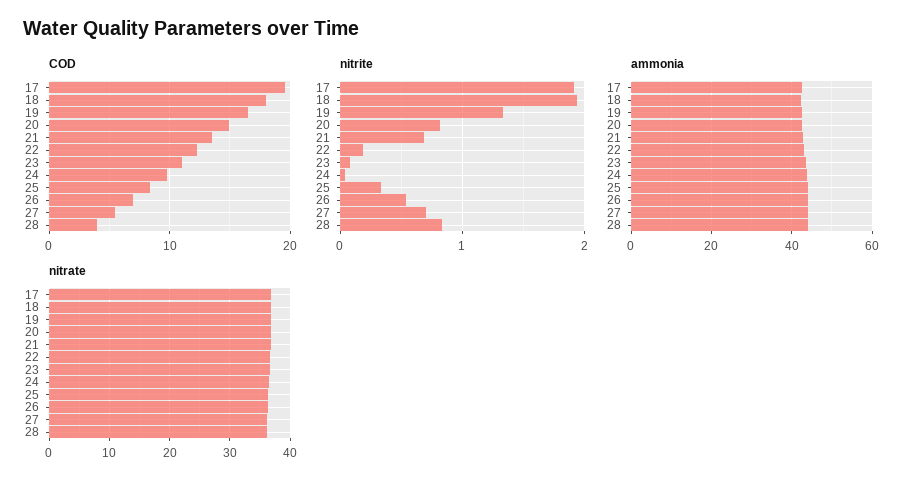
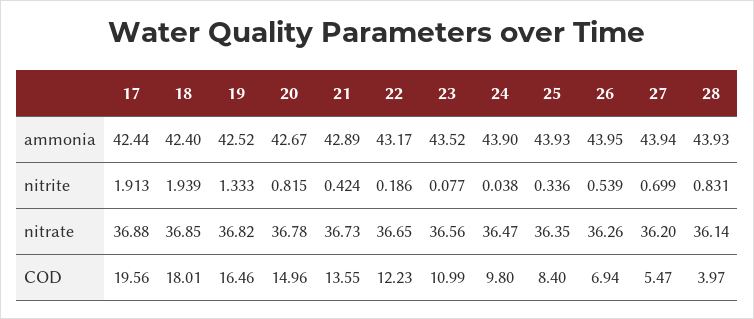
nitrite, 21: 0.7 -> 0.424

